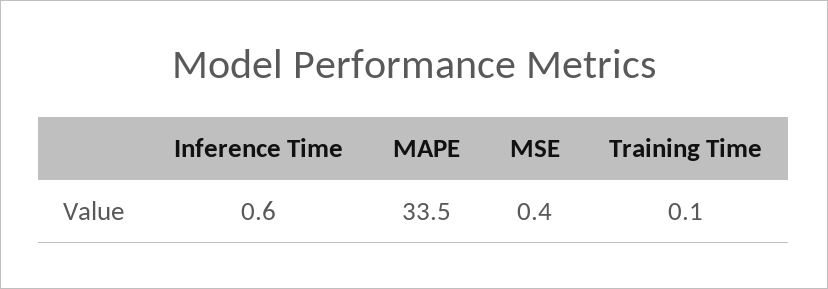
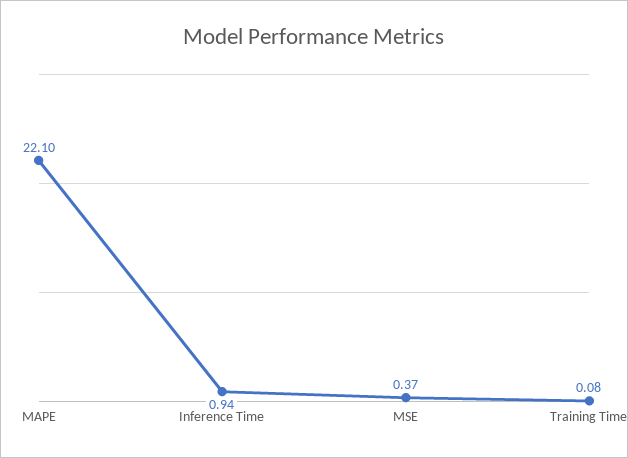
Inference Time: 0.6 -> 0.94
MAPE: 33.5 -> 22.1

